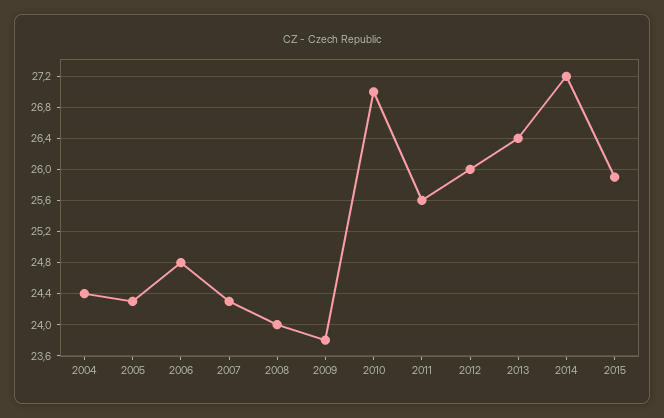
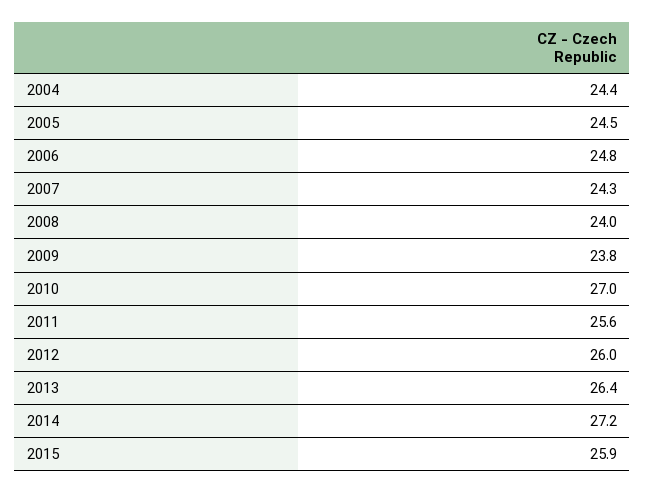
2005: 24.3 -> 24.5

